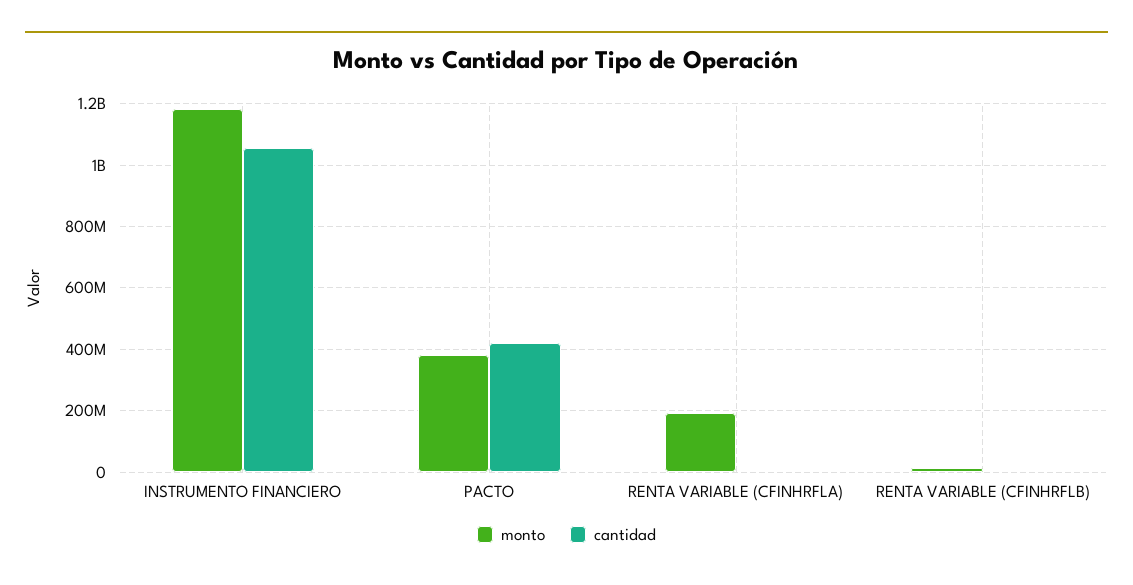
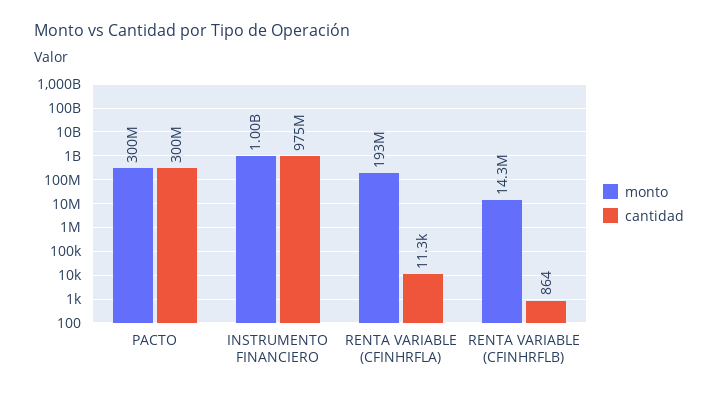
monto, INSTRUMENTO FINANCIERO: 1180000000 -> 1000000000
cantidad, INSTRUMENTO FINANCIERO: 1060000000 -> 975000000
monto, PACTO: 380000000 -> 300000000
cantidad, PACTO: 420000000 -> 300000000

